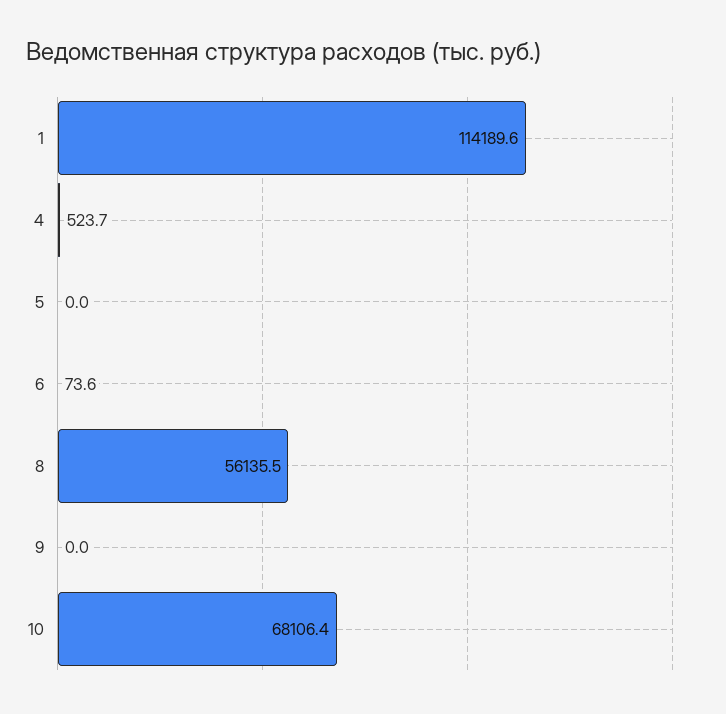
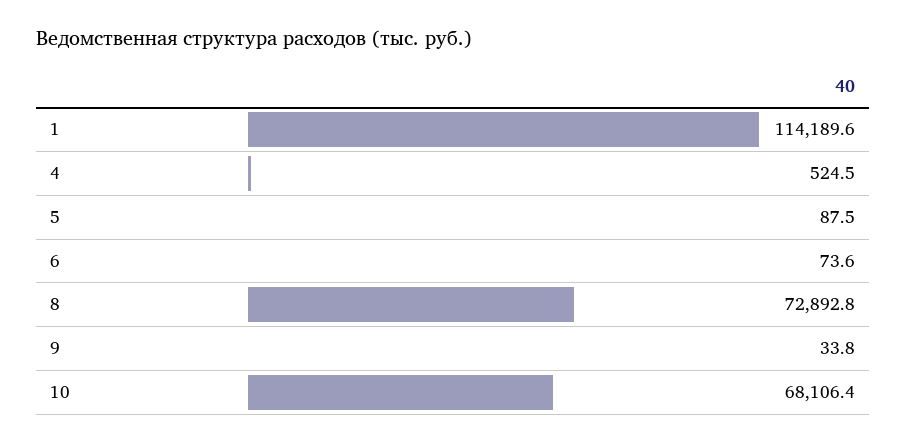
4: 523.7 -> 524.5
5: 0 -> 87.5
8: 56135.5 -> 72892.8
9: 0 -> 33.8

